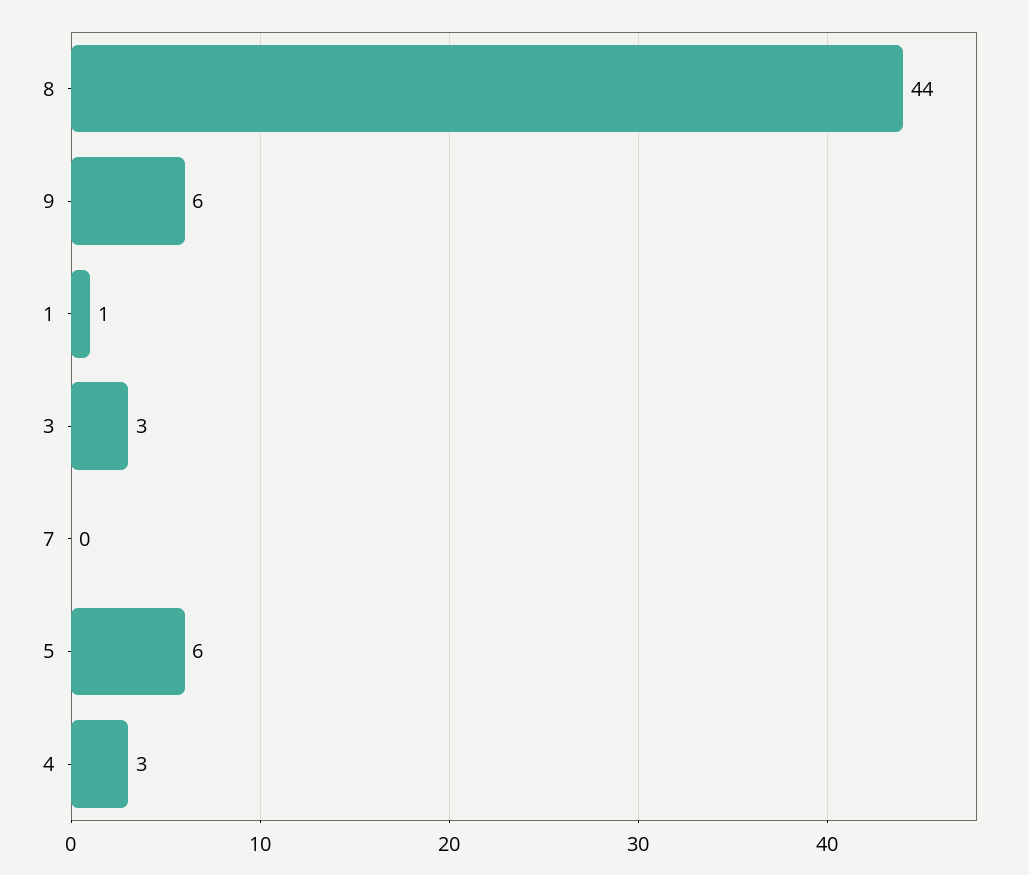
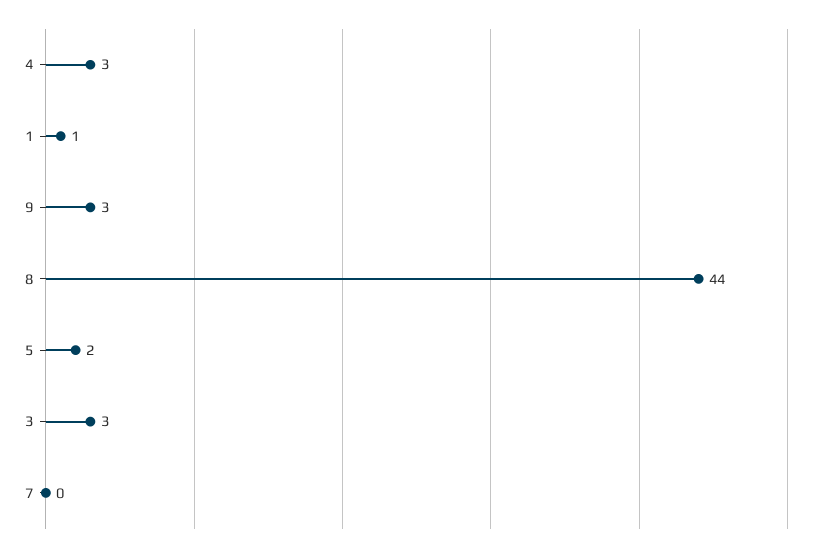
9: 6 -> 3
5: 6 -> 2

